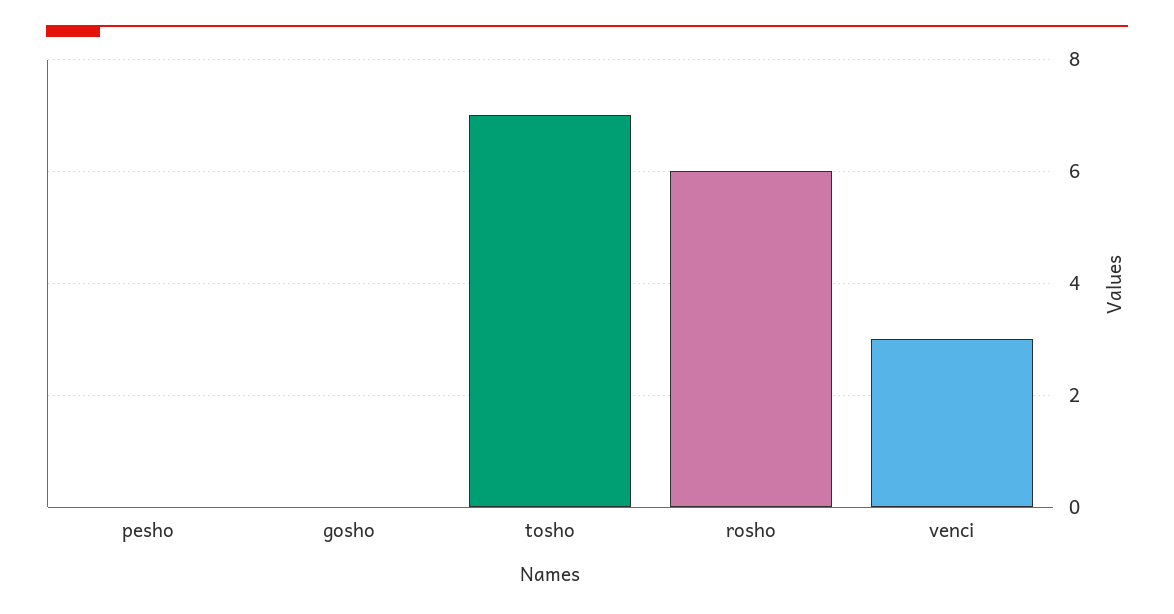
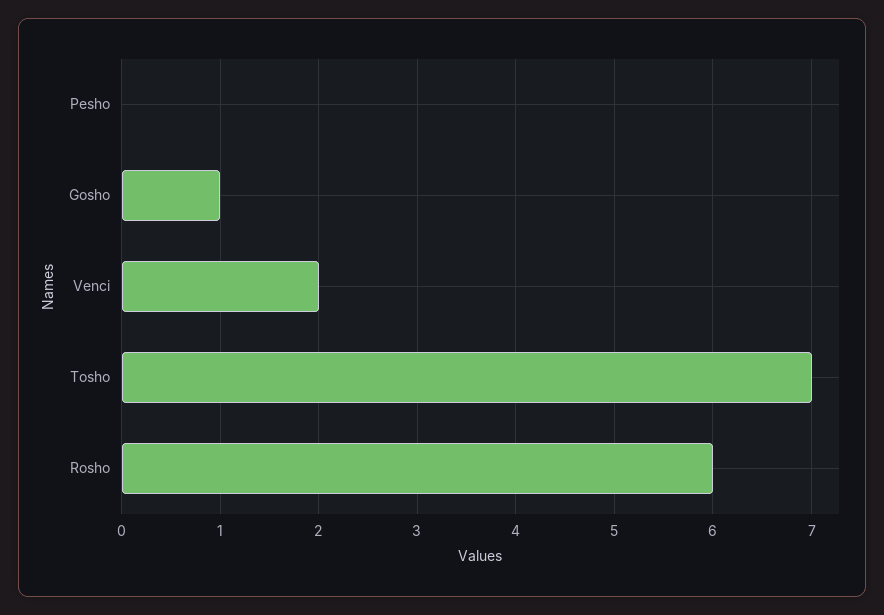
gosho: 0 -> 1
venci: 3 -> 2

